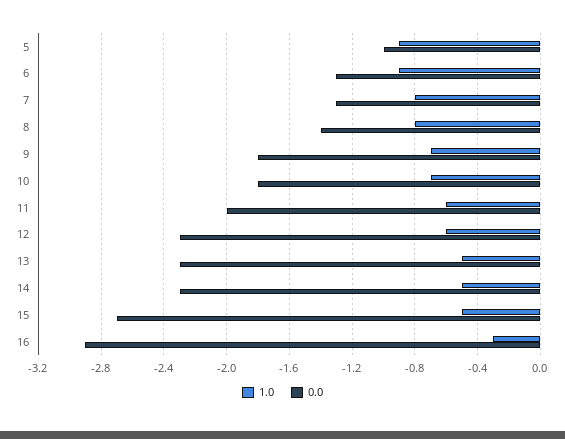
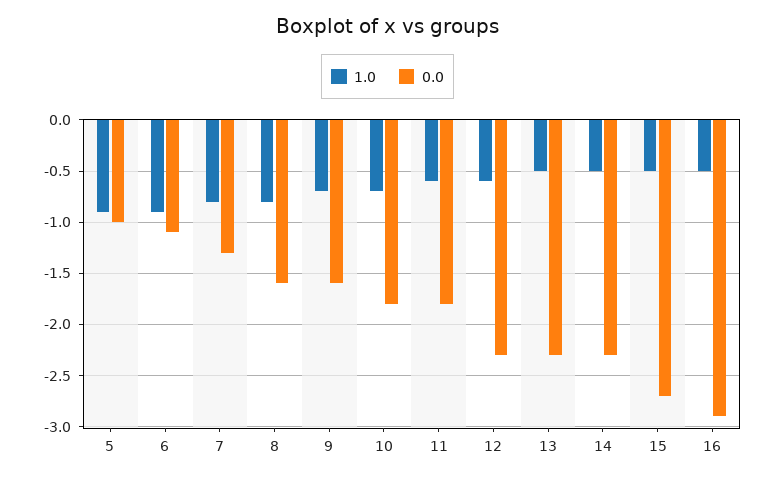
0.0, 6: -1.3 -> -1.1
0.0, 8: -1.4 -> -1.6
0.0, 9: -1.8 -> -1.6
0.0, 11: -2 -> -1.8
1.0, 16: -0.3 -> -0.5

